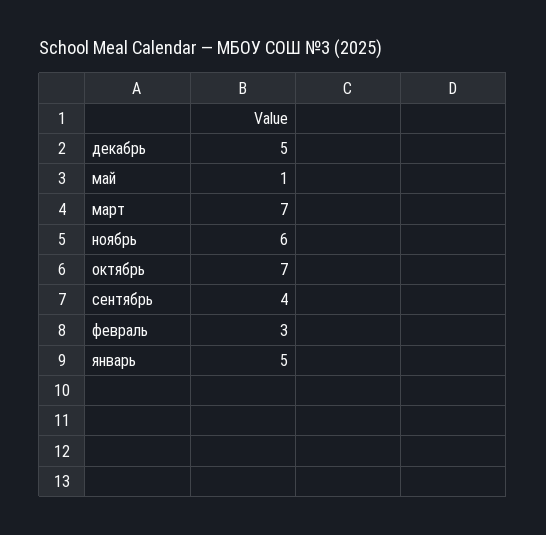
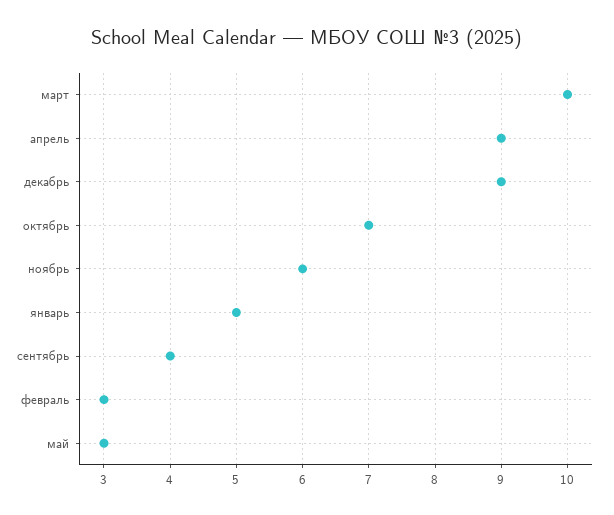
декабрь: 5 -> 9
май: 1 -> 3
март: 7 -> 10
апрель: none -> 9

